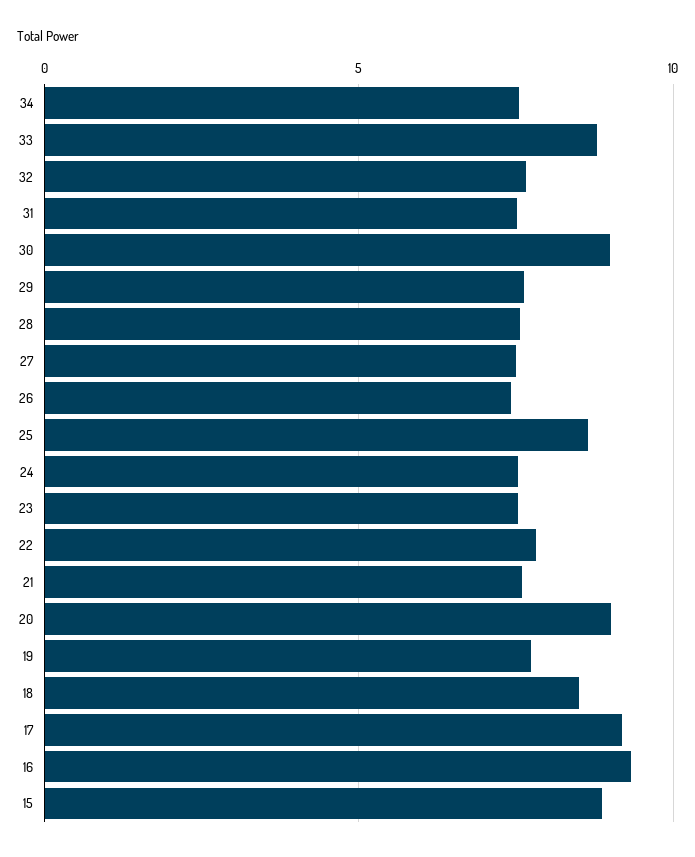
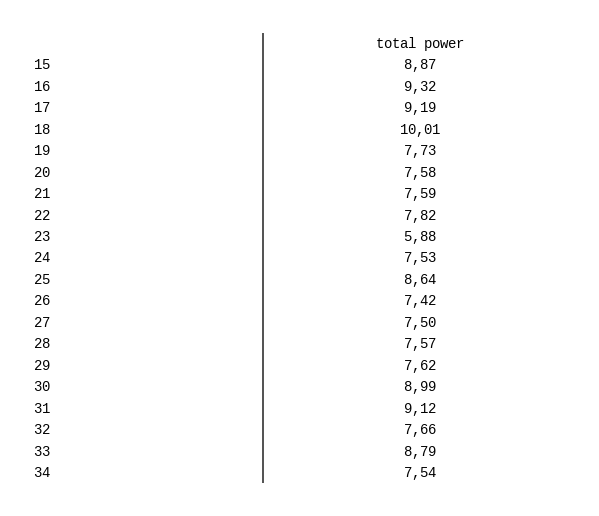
31: 7.5 -> 9.12
23: 7.5 -> 5.88
20: 9 -> 7.58
18: 8.5 -> 10.01

